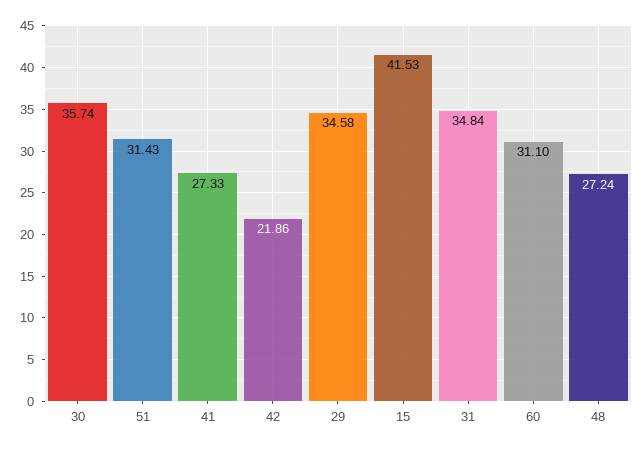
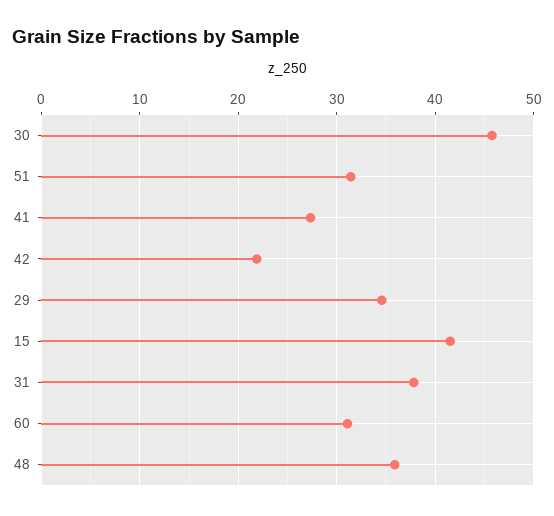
30: 35.74 -> 46
31: 34.84 -> 38
48: 27.24 -> 36

